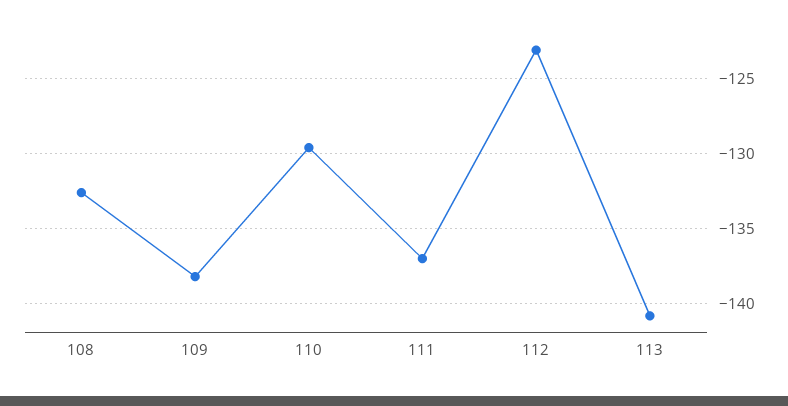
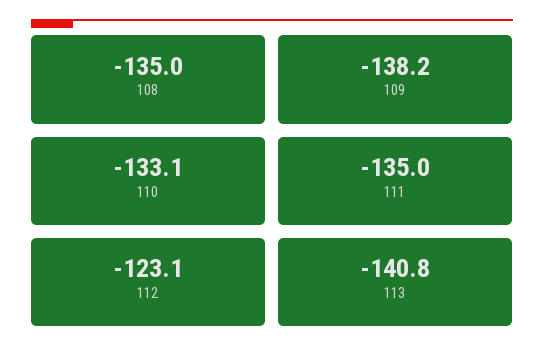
108: -132.5 -> -135
110: -129.5 -> -133.1
111: -137 -> -135

